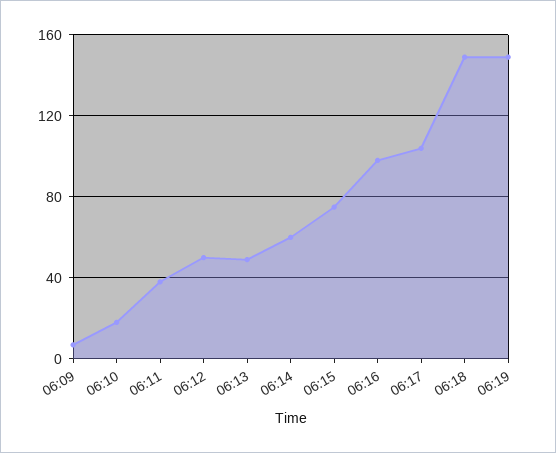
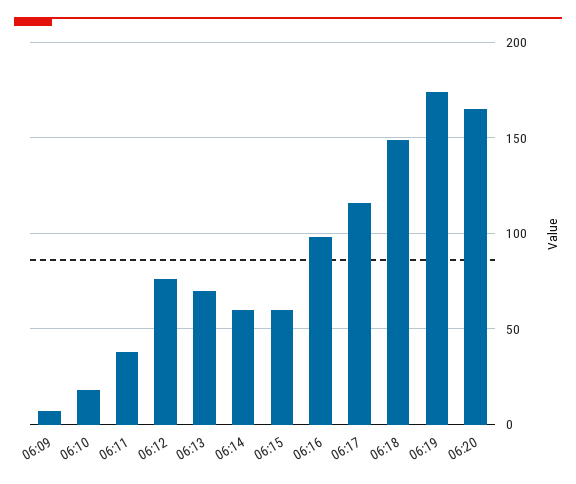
06:12: 50 -> 75
06:13: 50 -> 70
06:15: 75 -> 60
06:17: 105 -> 115
06:19: 150 -> 175
06:20: none -> 165

